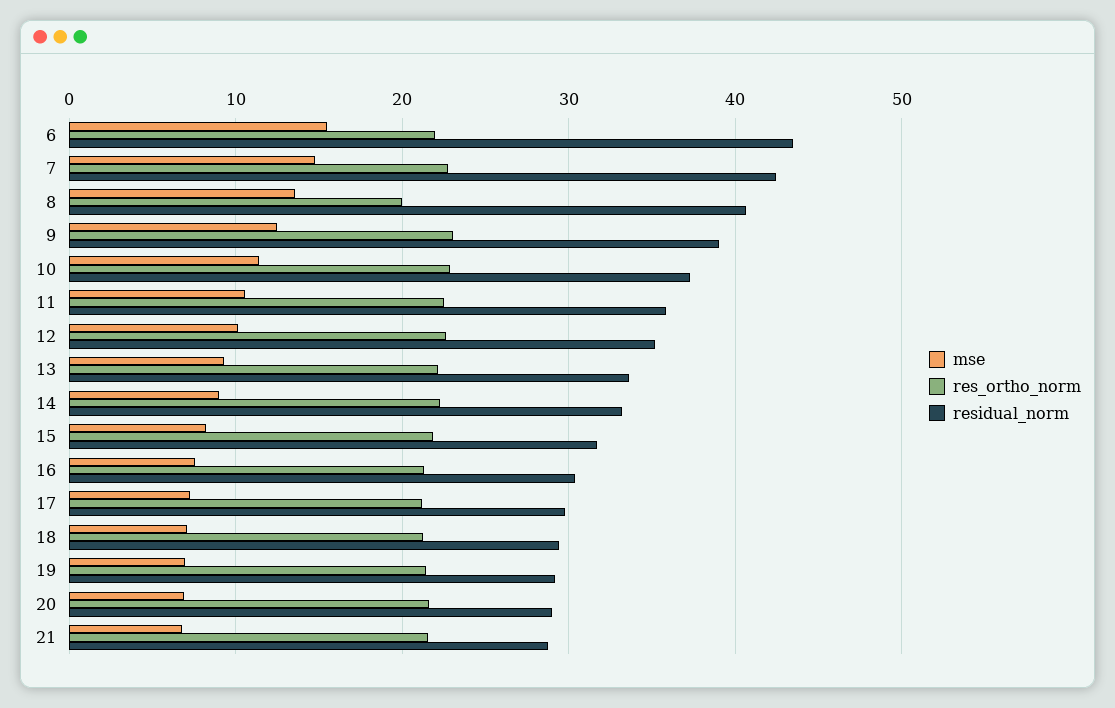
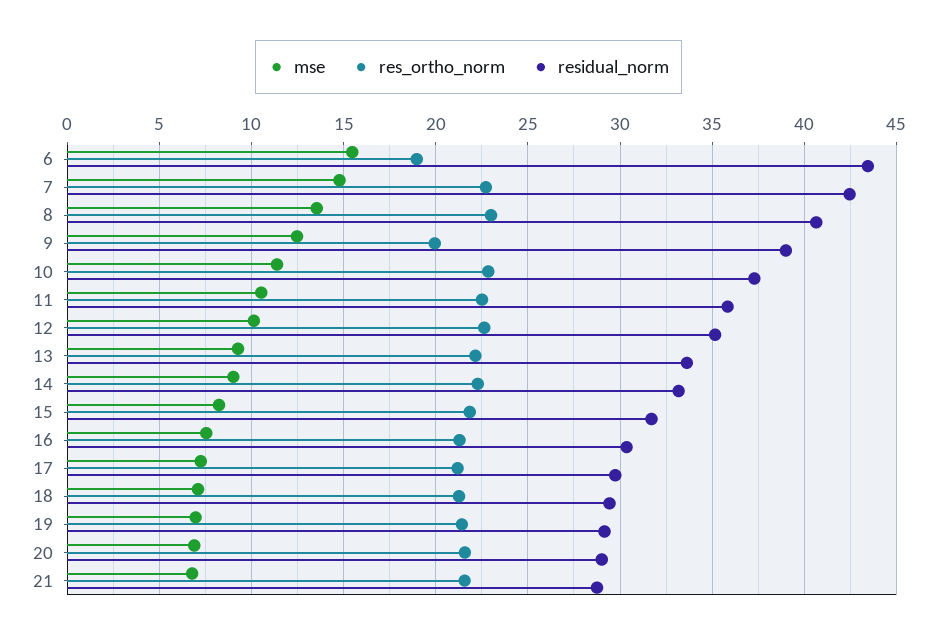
res_ortho_norm, 6: 22 -> 19
res_ortho_norm, 8: 20 -> 23
res_ortho_norm, 9: 23 -> 20

